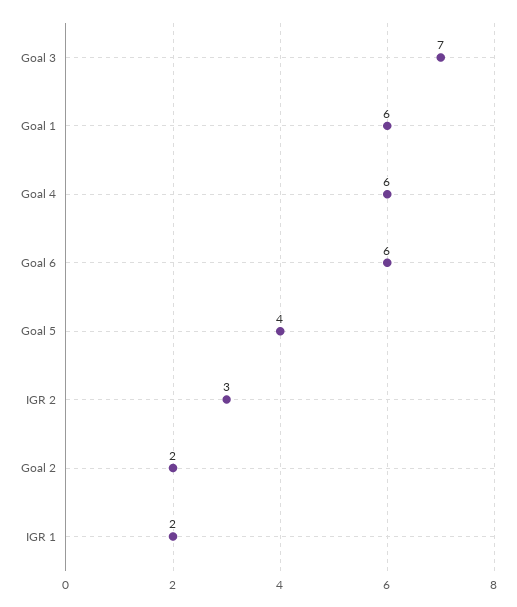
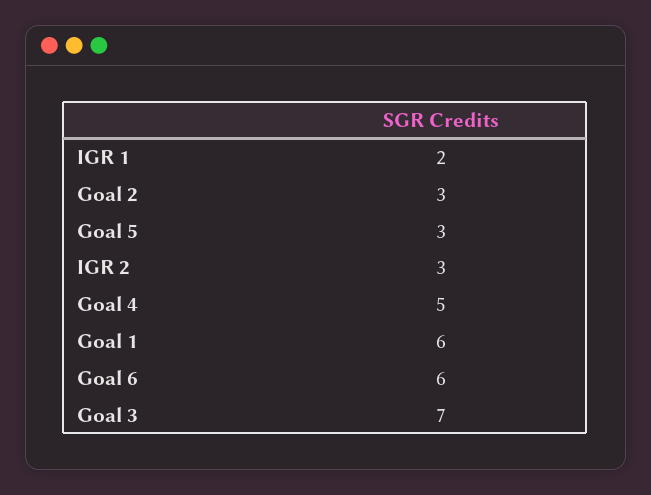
Goal 4: 6 -> 5
Goal 5: 4 -> 3
Goal 2: 2 -> 3

